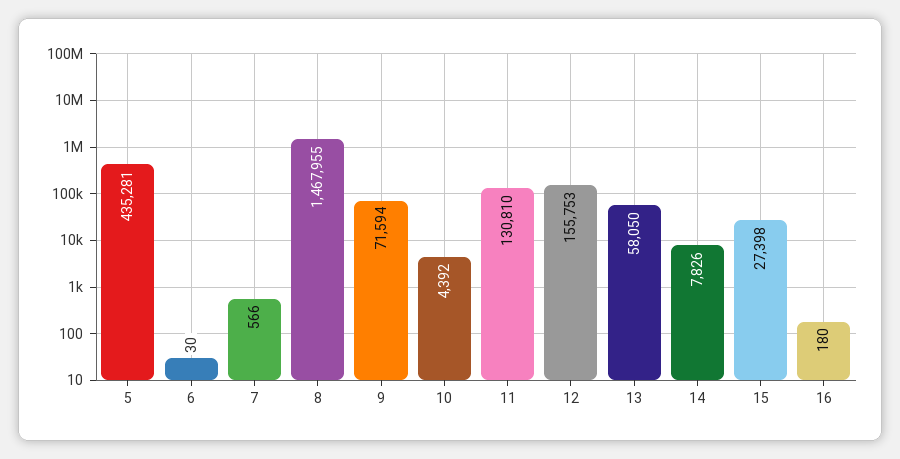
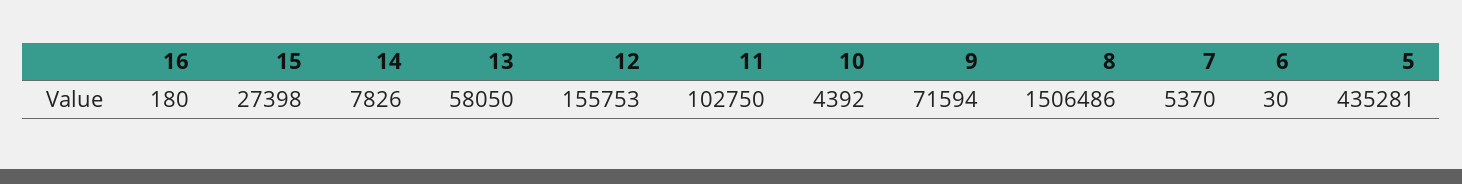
7: 566 -> 5370
8: 1467955 -> 1506486
11: 130810 -> 102750

